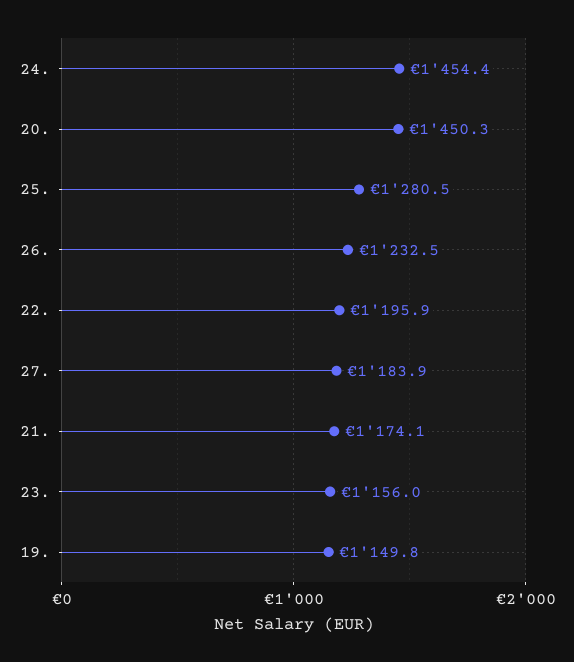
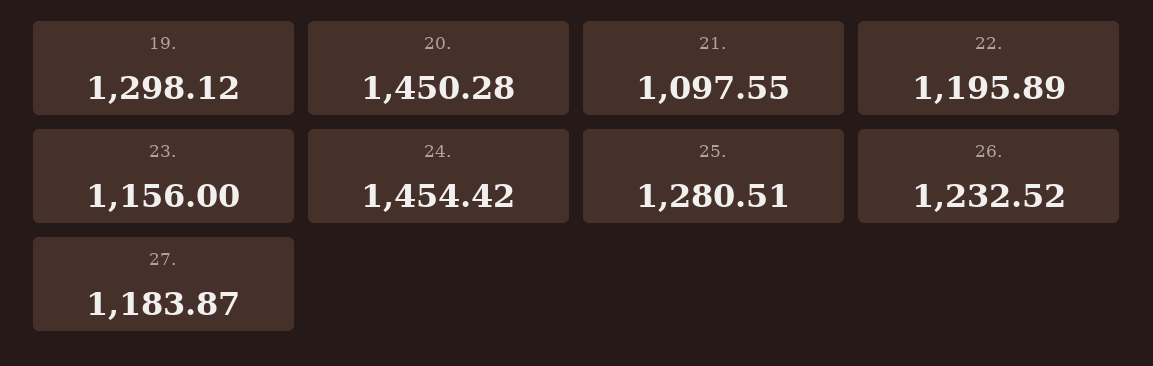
21.: 1174.1 -> 1097.55
19.: 1149.8 -> 1298.12

